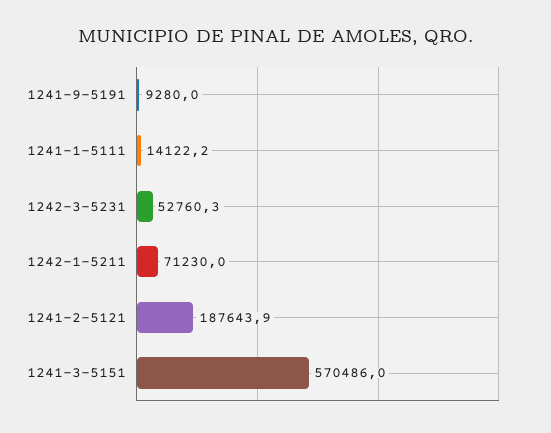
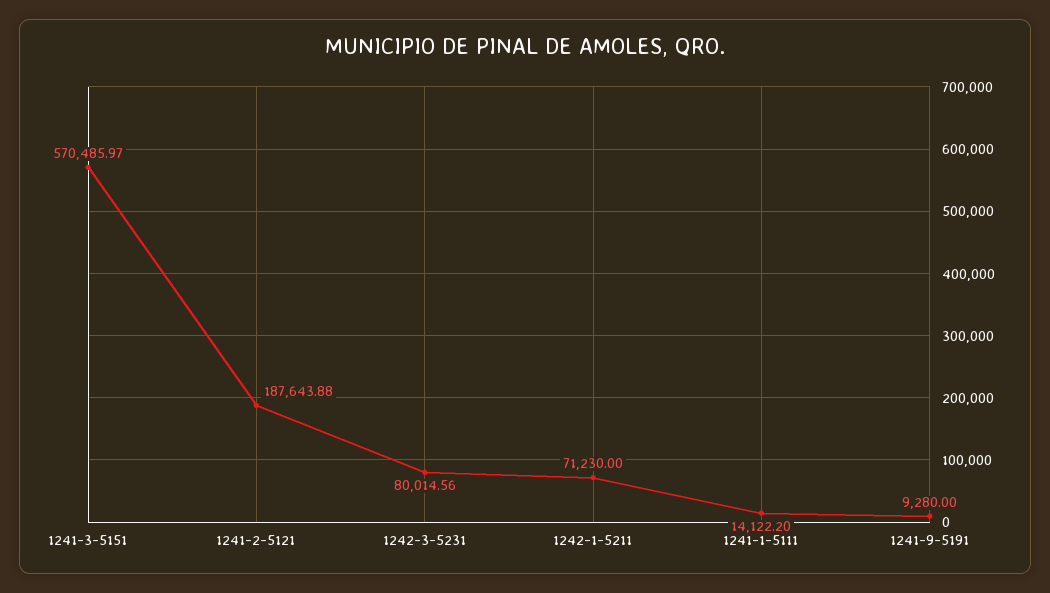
1242-3-5231: 52760.3 -> 80014.56

